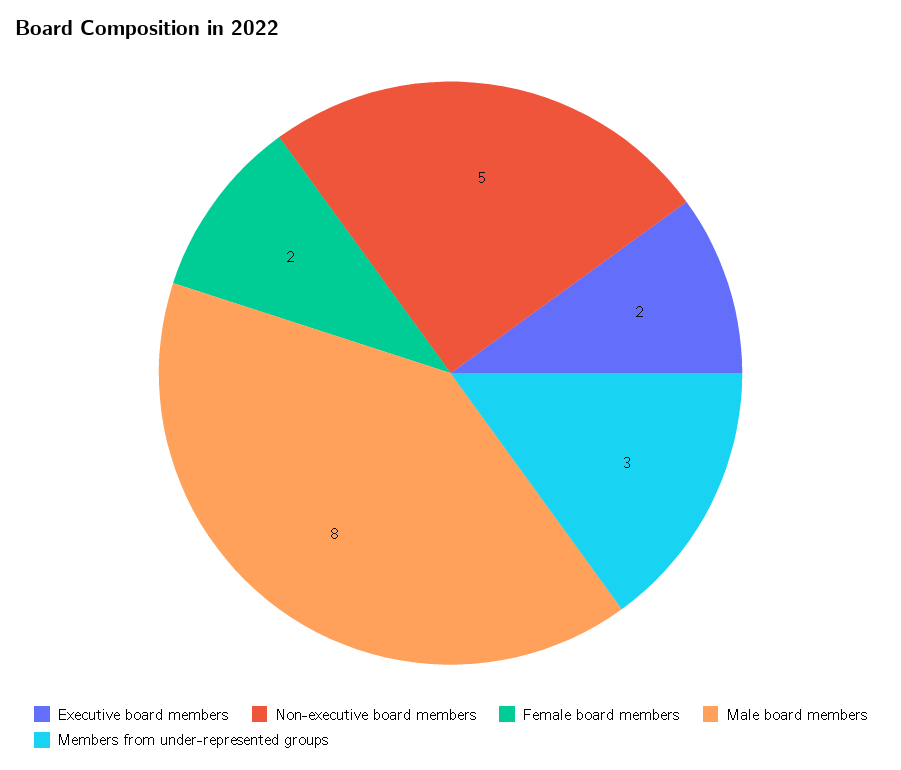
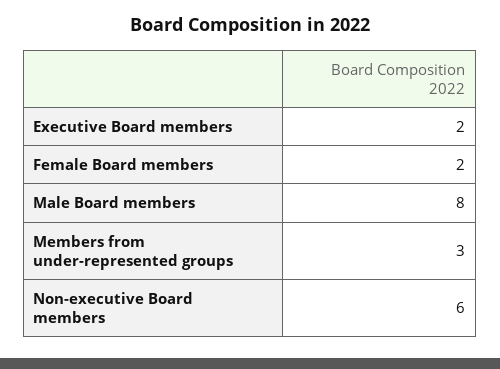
Non-executive board members: 5 -> 6

